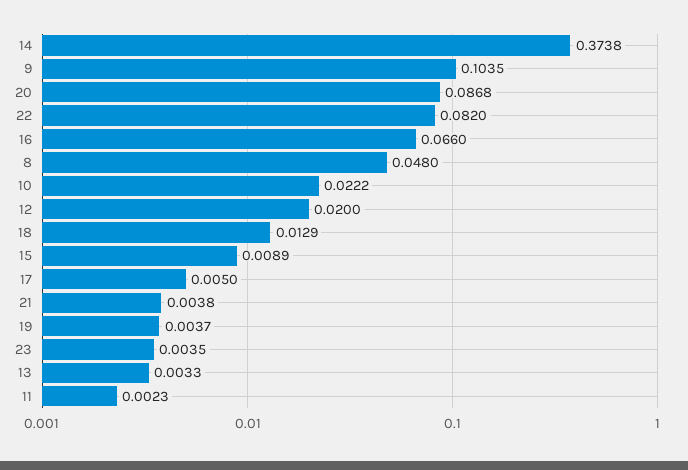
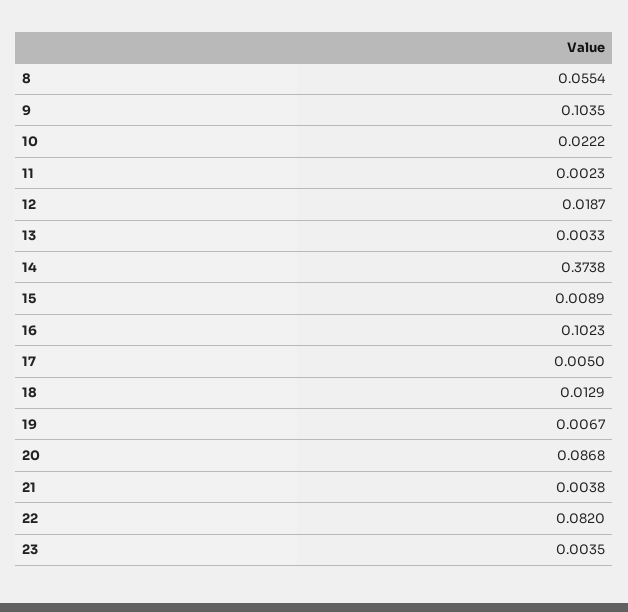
16: 0.066 -> 0.1023
8: 0.048 -> 0.0554
12: 0.02 -> 0.0187
19: 0.0037 -> 0.0067

